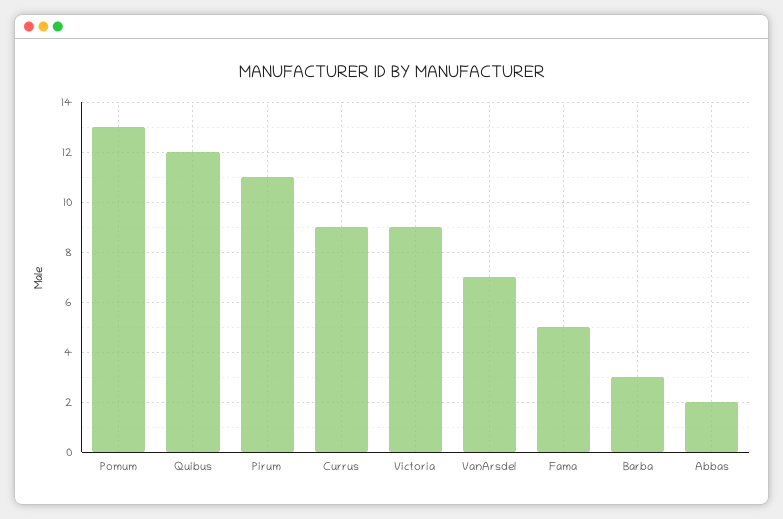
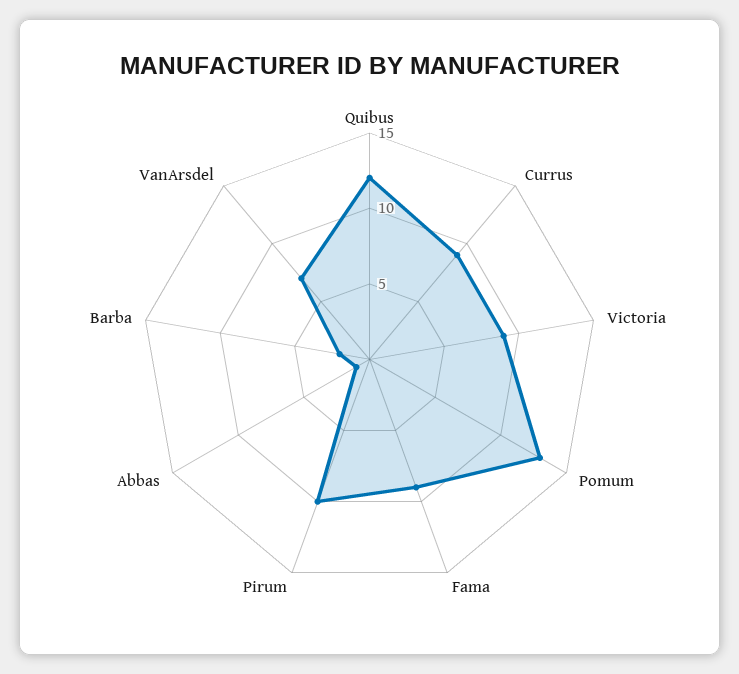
Pirum: 11 -> 10
Fama: 5 -> 9
Barba: 3 -> 2
Abbas: 2 -> 1

